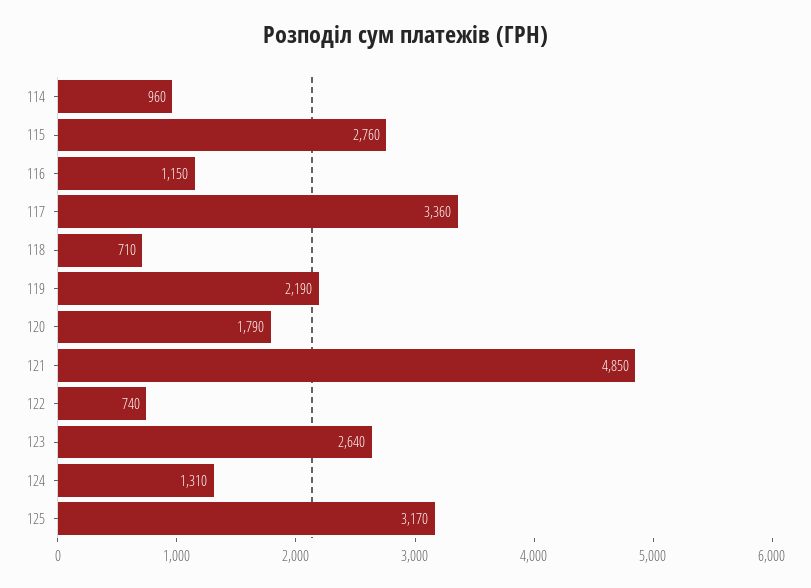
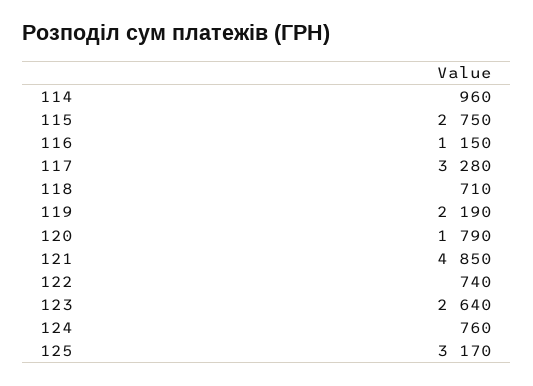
115: 2760 -> 2750
117: 3360 -> 3280
124: 1310 -> 760

